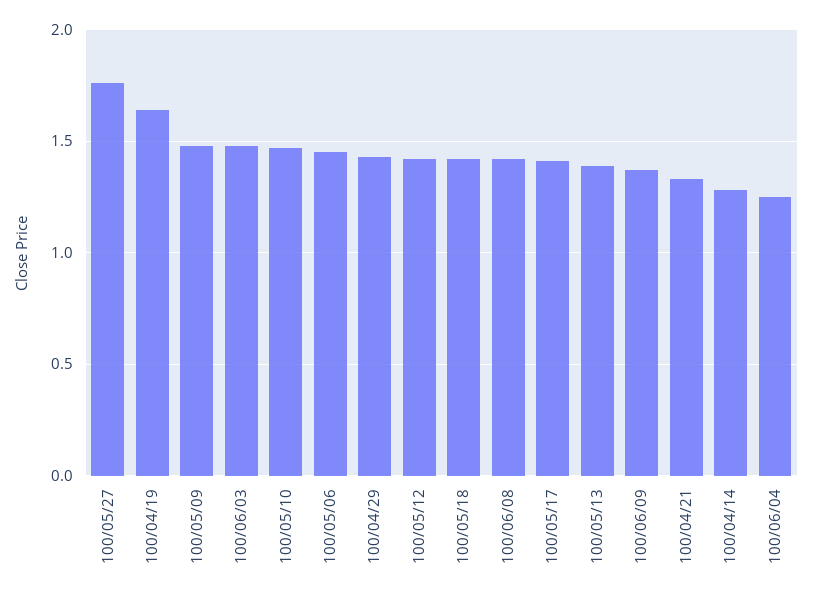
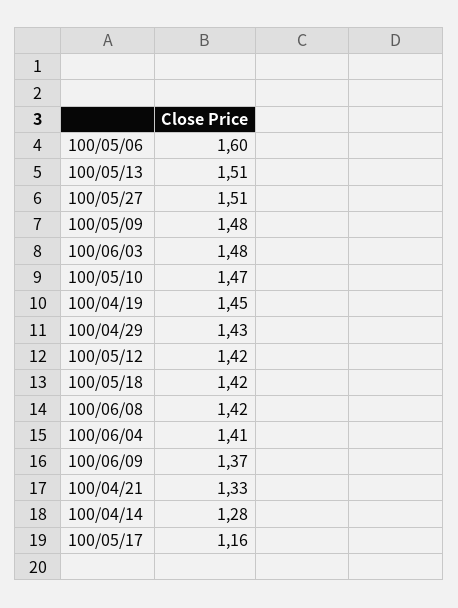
100/05/27: 1.75 -> 1.51
100/04/19: 1.65 -> 1.45
100/05/06: 1.45 -> 1.6
100/05/17: 1.4 -> 1.16
100/05/13: 1.4 -> 1.51
100/06/04: 1.25 -> 1.41

